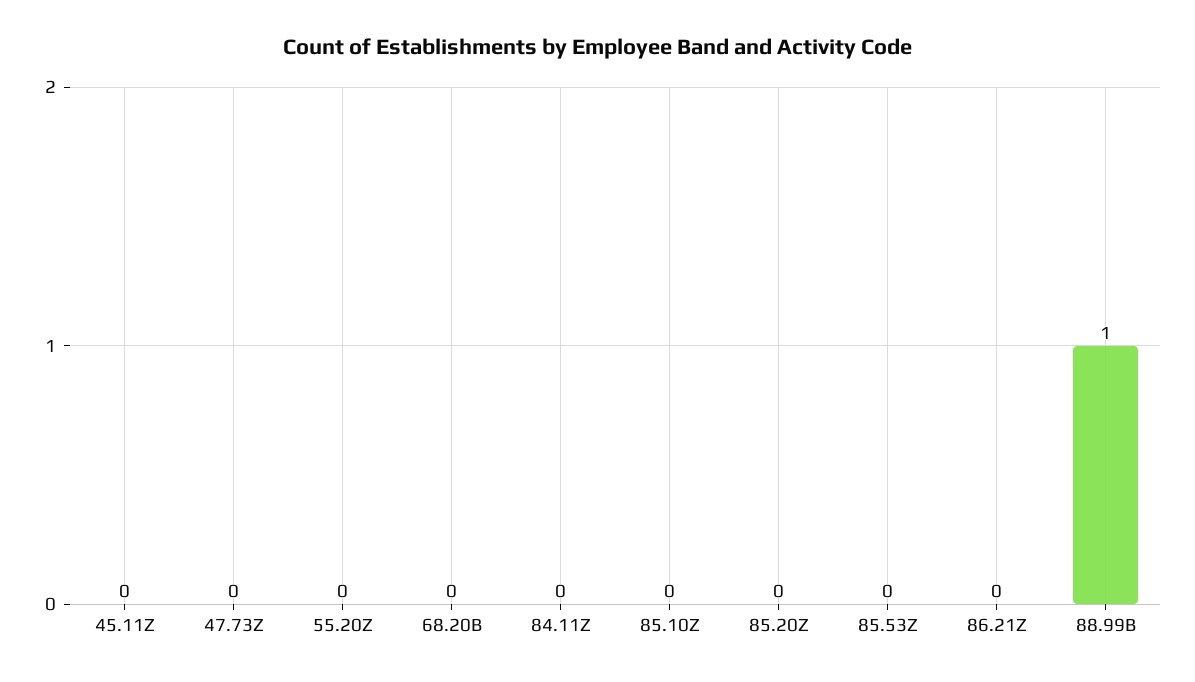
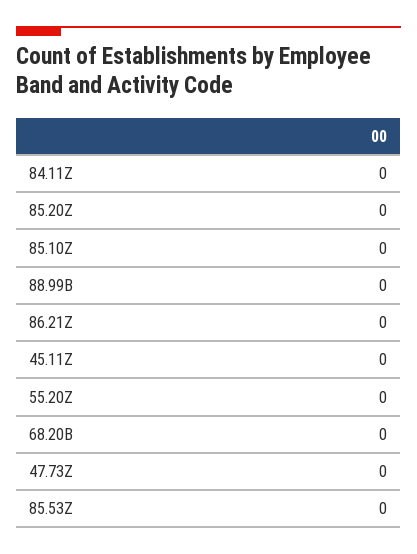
88.99B: 1 -> 0

